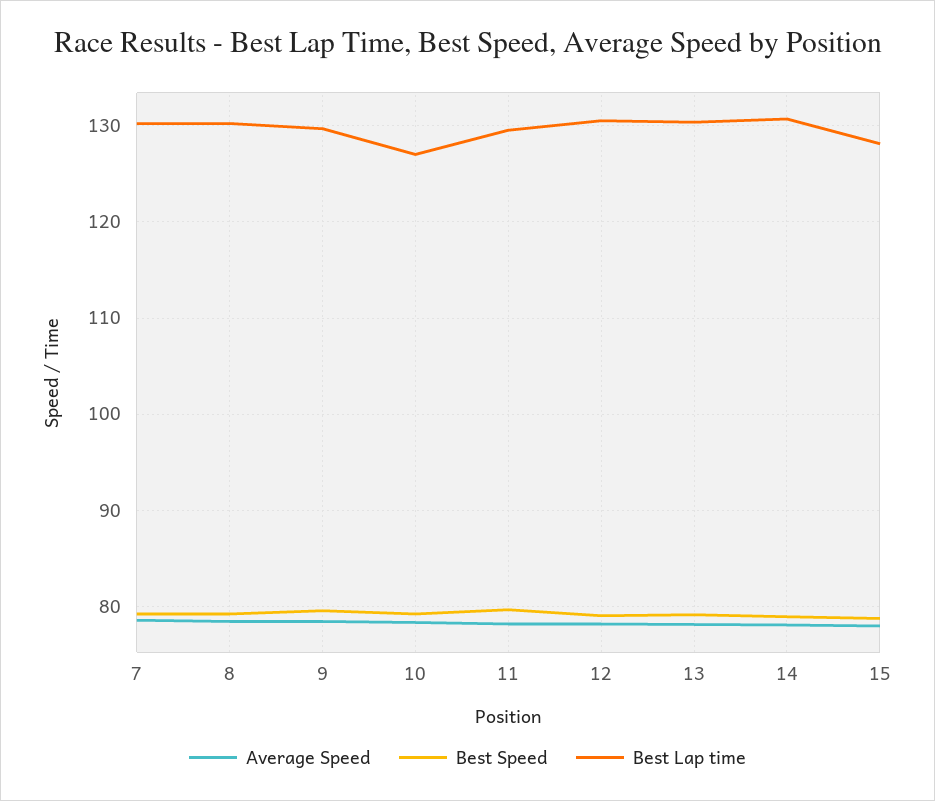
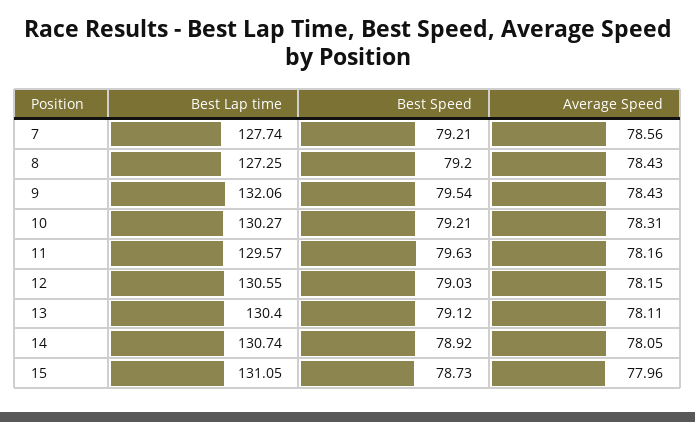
Best Lap time, 7: 130 -> 127.74
Best Lap time, 8: 130 -> 127.25
Best Lap time, 9: 130 -> 132.06
Best Lap time, 10: 127 -> 130.27
Best Lap time, 15: 128 -> 131.05

